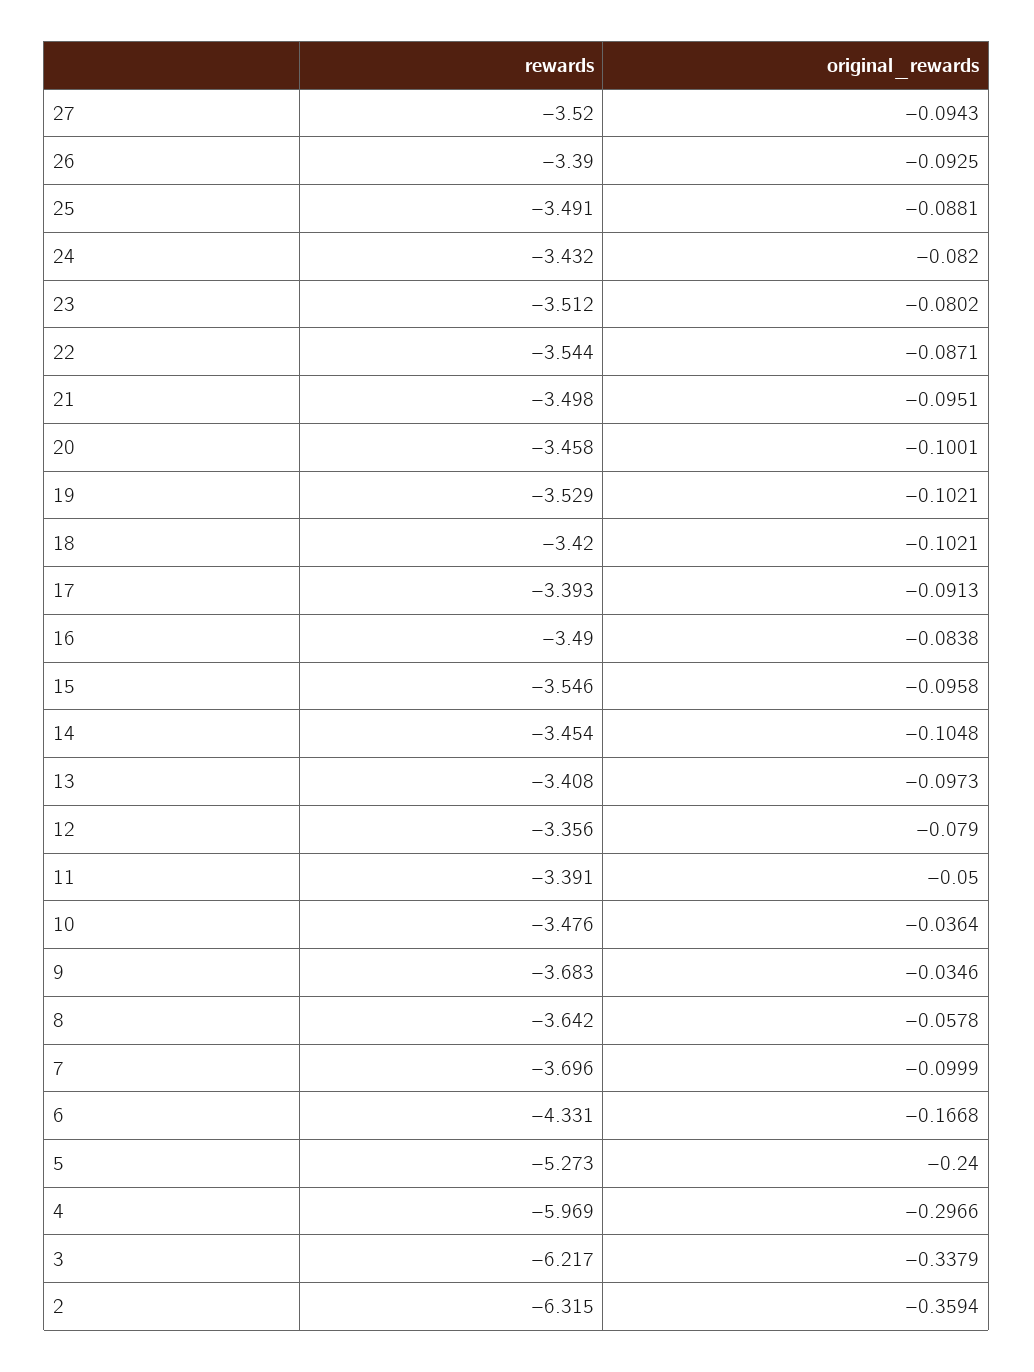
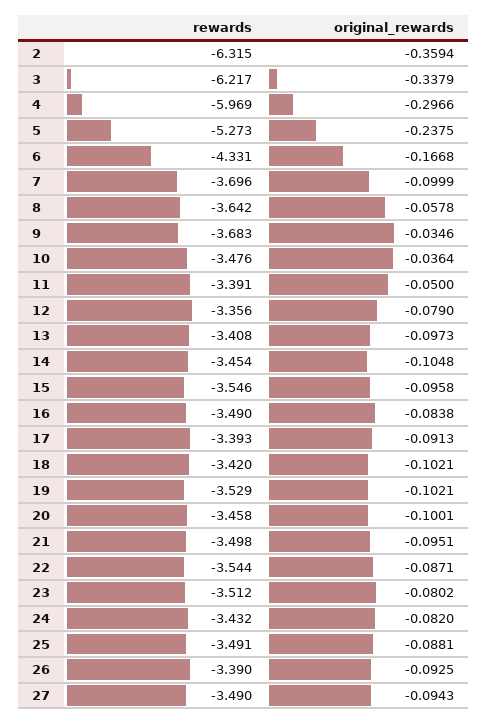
rewards, 27: -3.52 -> -3.49
original_rewards, 5: -0.24 -> -0.2375

